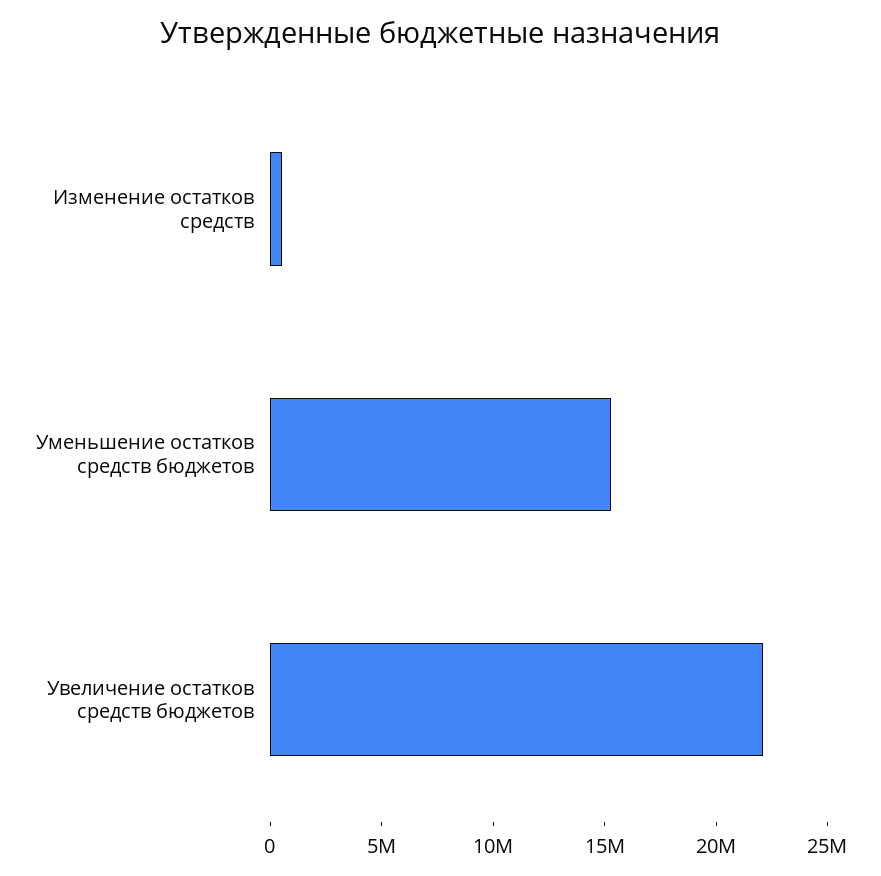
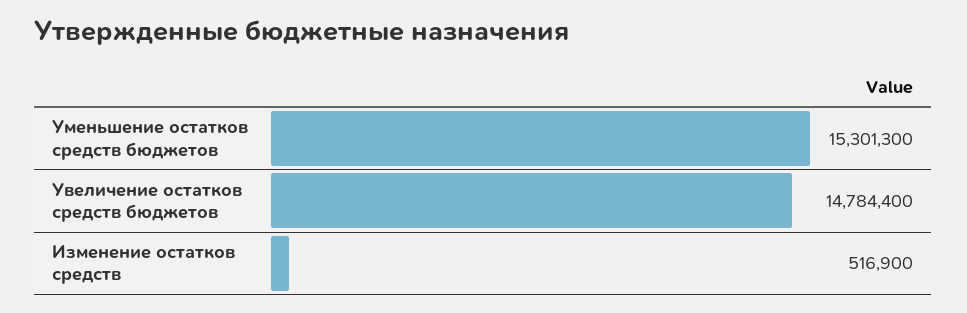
Увеличение остатков средств бюджетов: 22000000 -> 14784400

